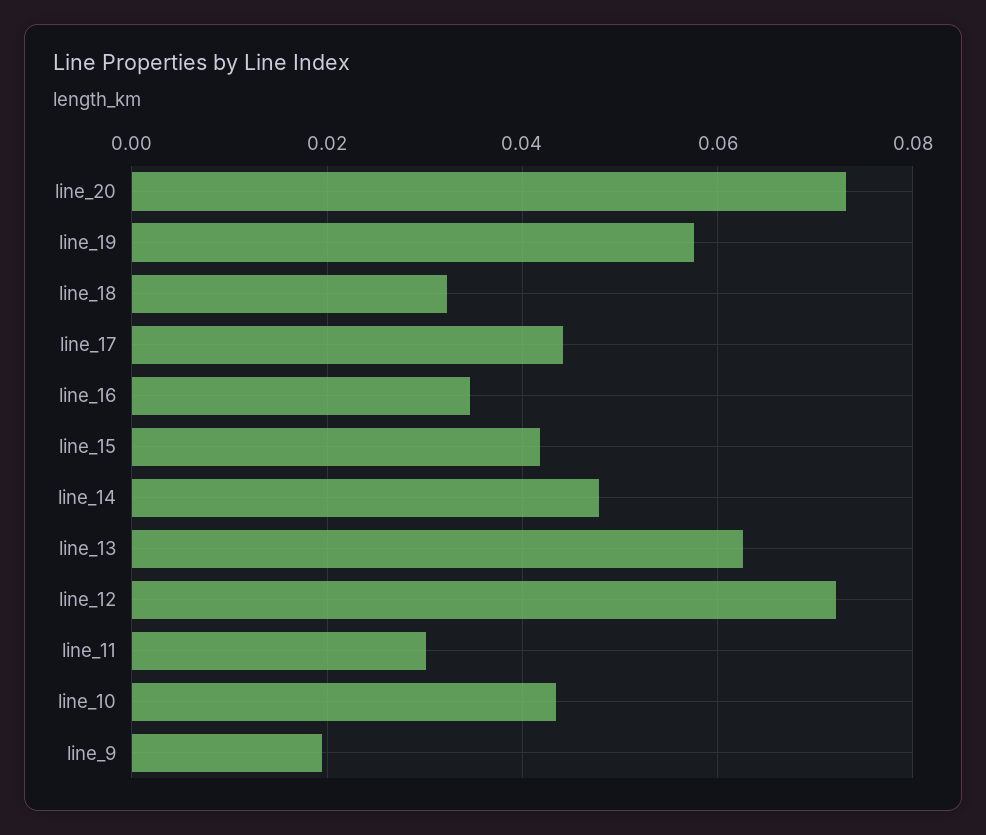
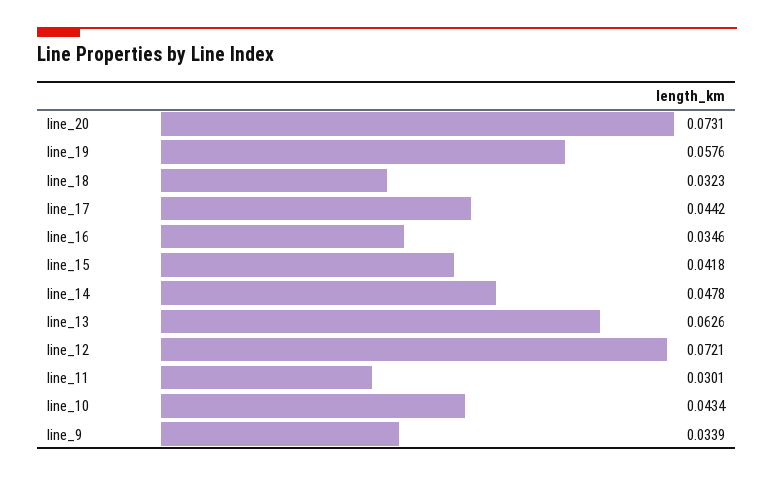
line_9: 0.02 -> 0.0339

